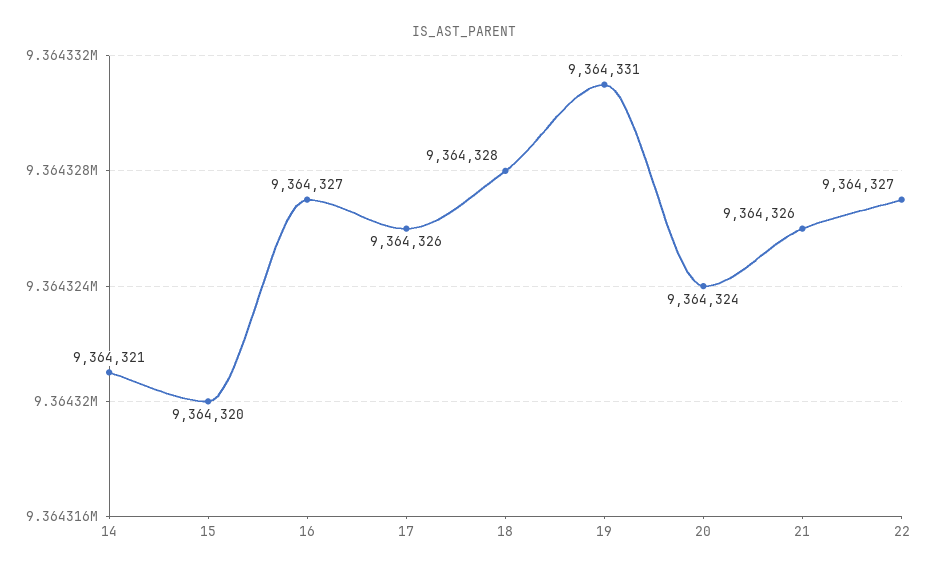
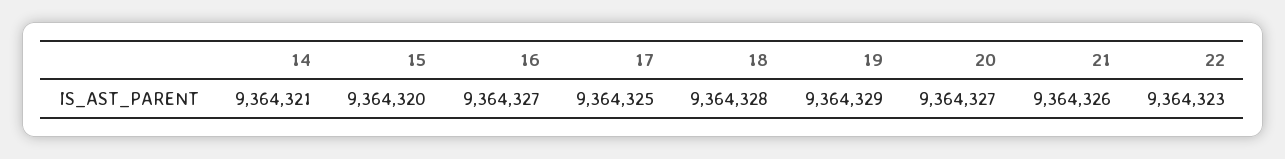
17: 9364326 -> 9364325
19: 9364331 -> 9364329
20: 9364324 -> 9364327
22: 9364327 -> 9364323

